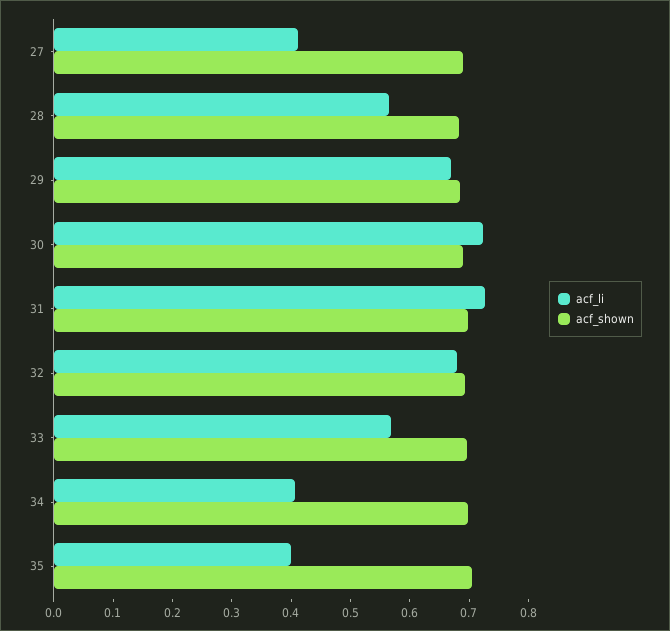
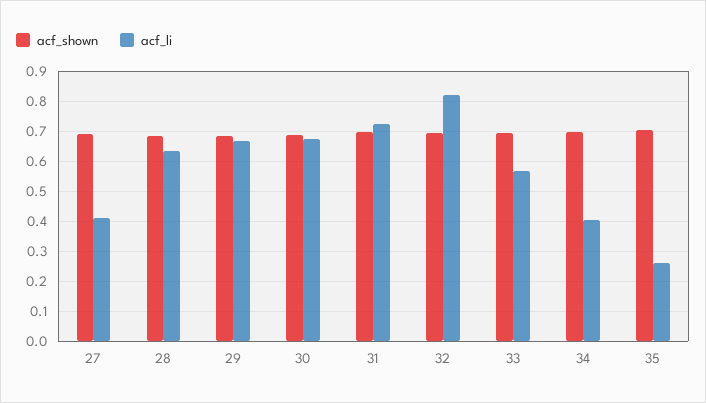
acf_li, 28: 0.56 -> 0.64
acf_li, 30: 0.72 -> 0.68
acf_li, 32: 0.68 -> 0.82
acf_li, 35: 0.4 -> 0.26

